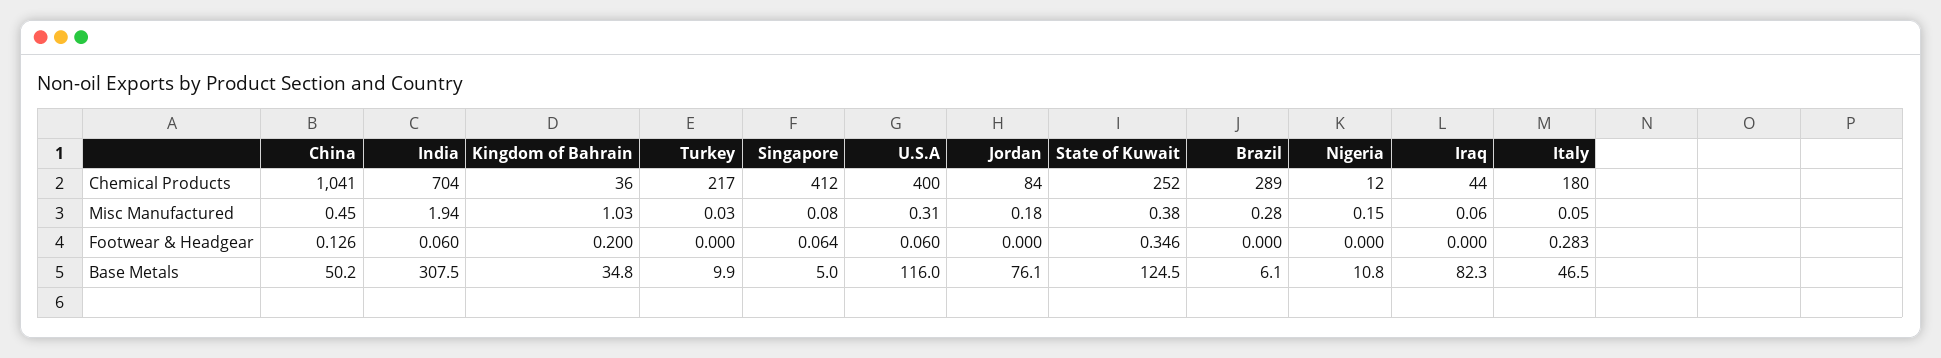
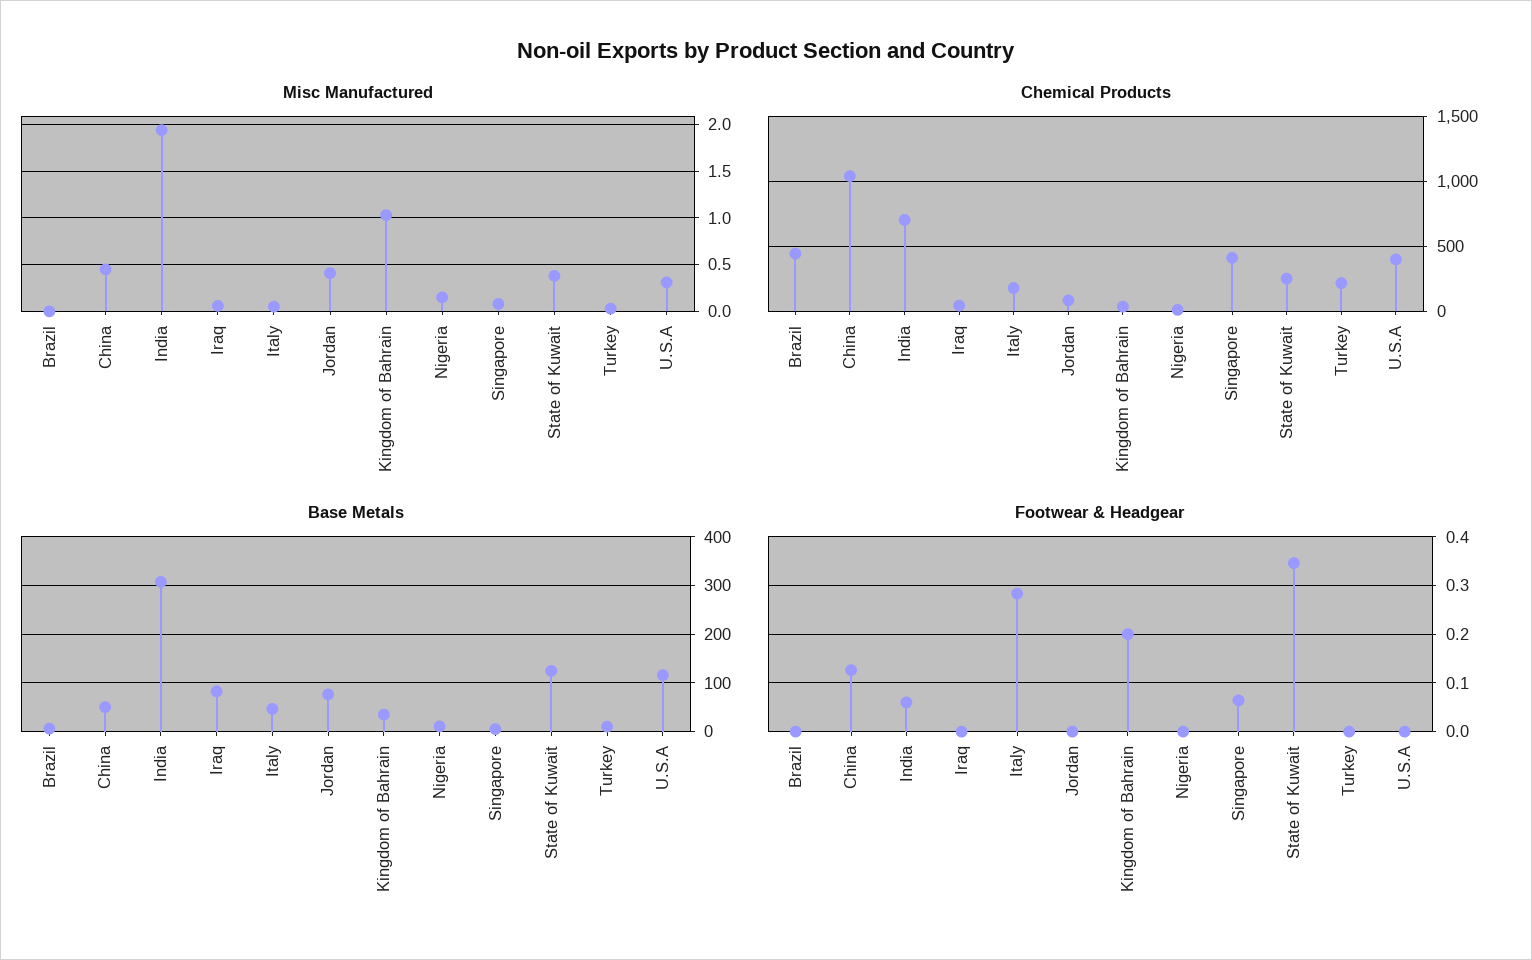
Chemical Products, Brazil: 289 -> 450
Misc Manufactured, Jordan: 0.18 -> 0.4
Misc Manufactured, Brazil: 0.28 -> 0
Footwear & Headgear, U.S.A: 0.06 -> 0

